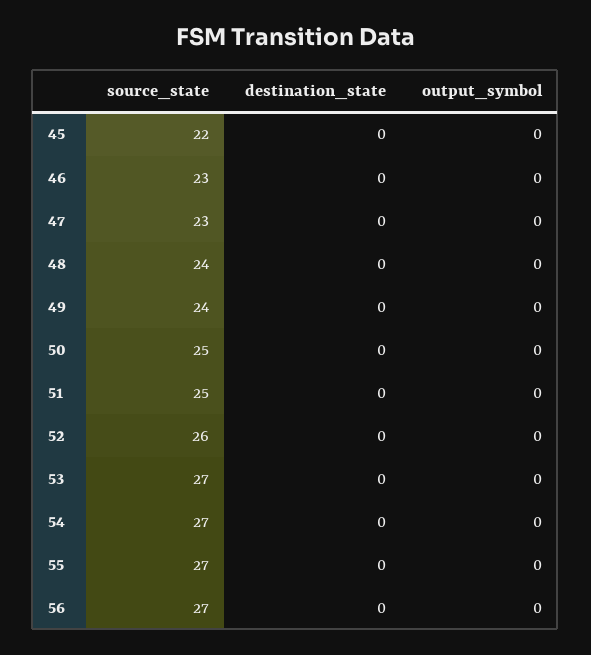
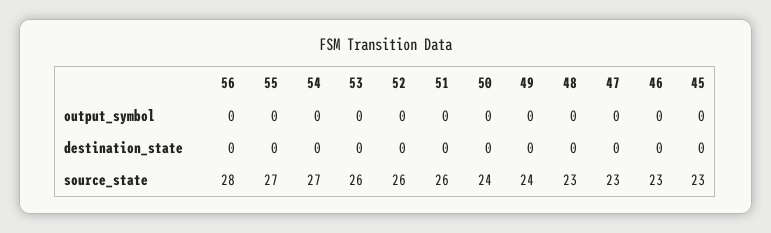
source_state, 45: 22 -> 23
source_state, 48: 24 -> 23
source_state, 50: 25 -> 24
source_state, 51: 25 -> 26
source_state, 53: 27 -> 26
source_state, 56: 27 -> 28

